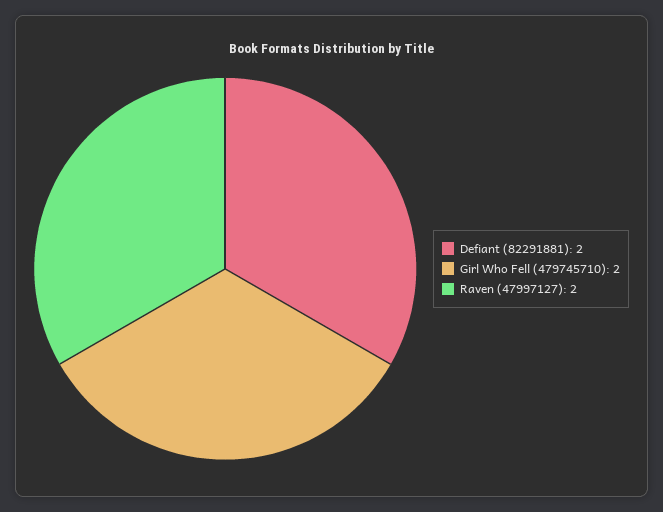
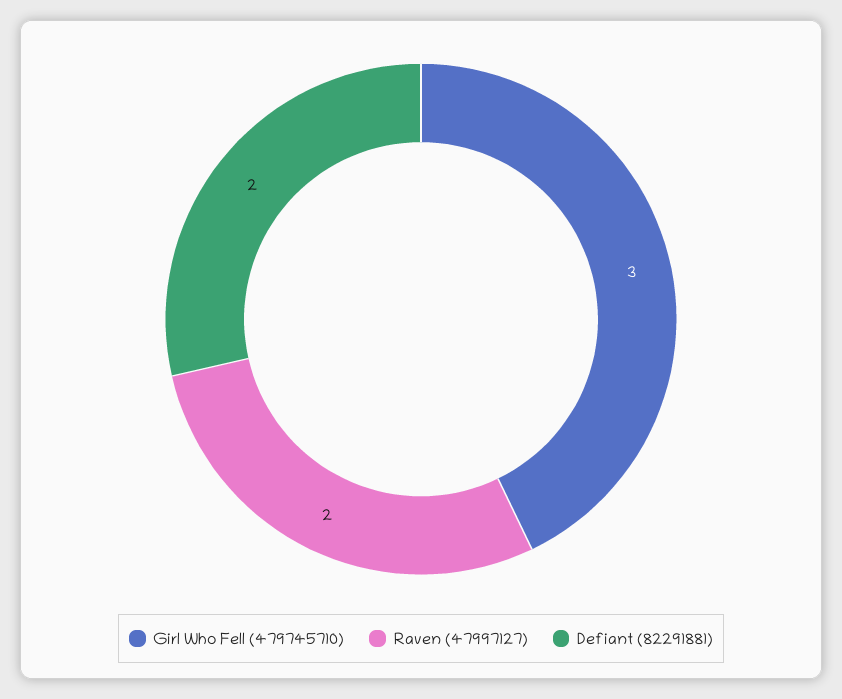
Girl Who Fell (479745710): 2 -> 3

